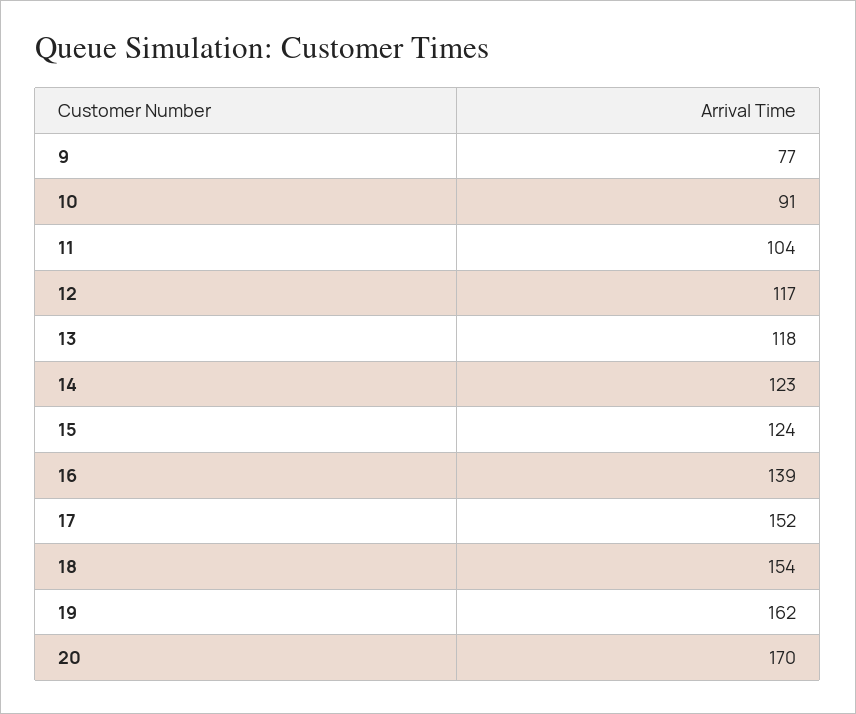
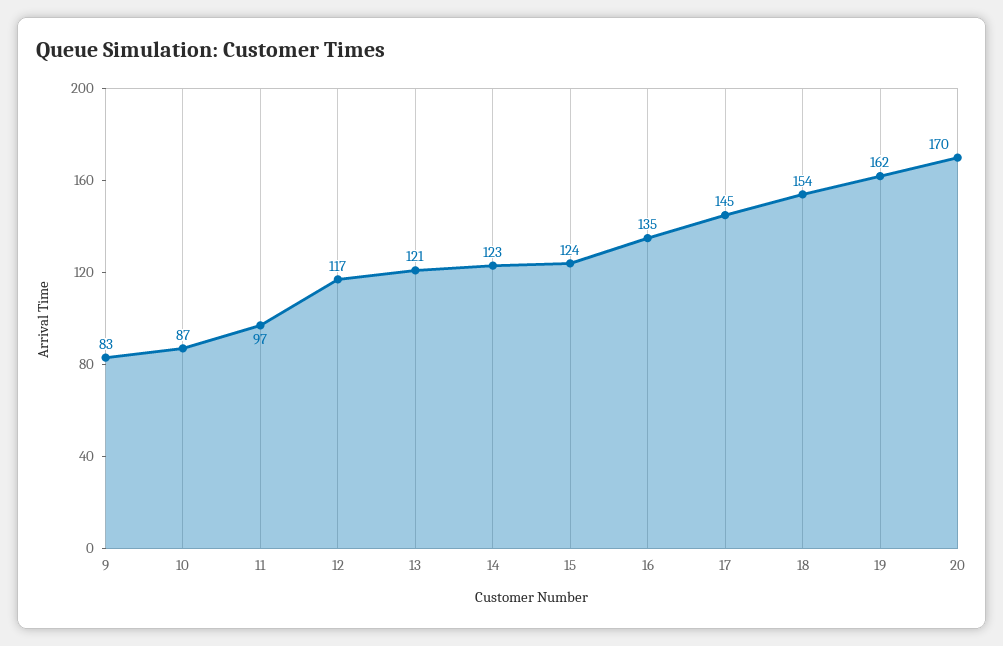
9: 77 -> 83
10: 91 -> 87
11: 104 -> 97
13: 118 -> 121
16: 139 -> 135
17: 152 -> 145

